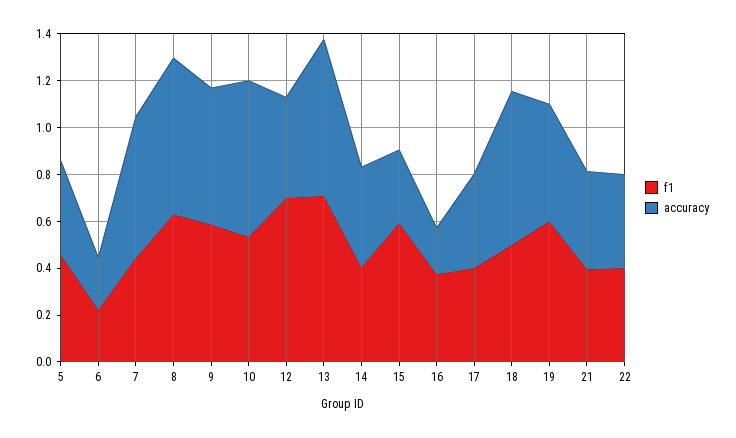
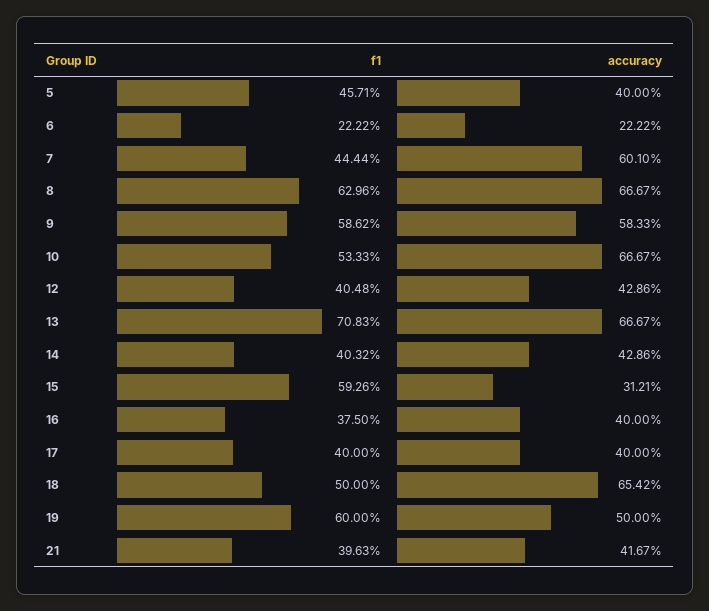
f1, 12: 0.7 -> 0.4048
accuracy, 16: 0.2 -> 0.4
f1, 22: 0.4 -> none
accuracy, 22: 0.4 -> none

